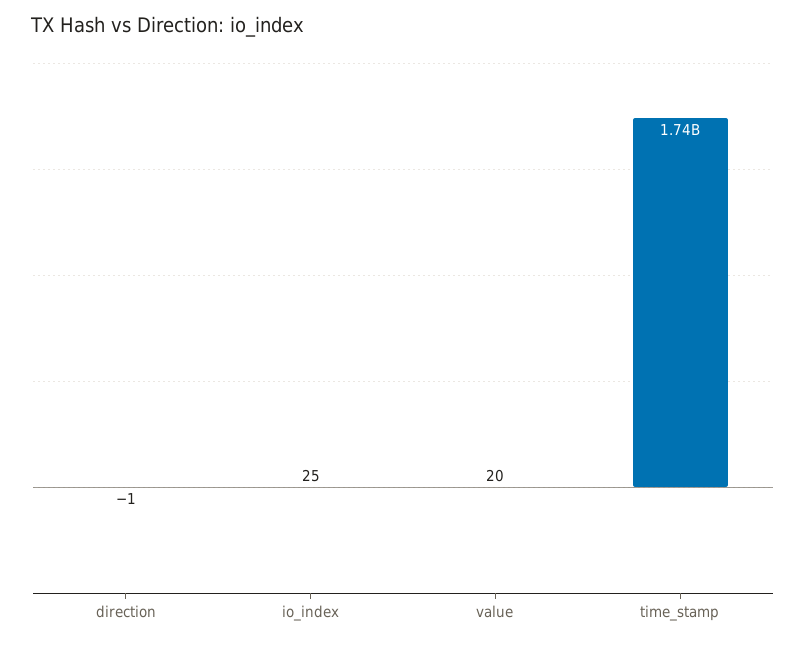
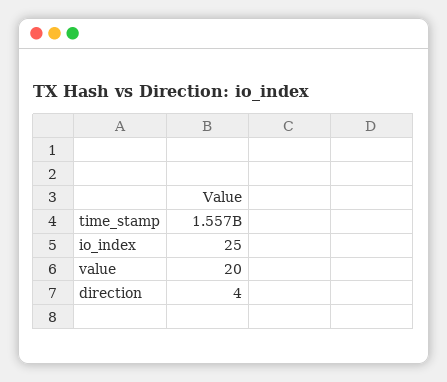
direction: -1 -> 4
time_stamp: 1740000000 -> 1557000000

